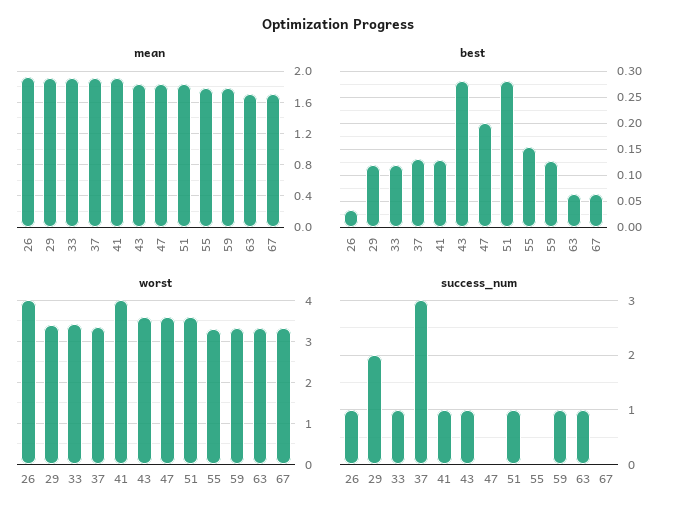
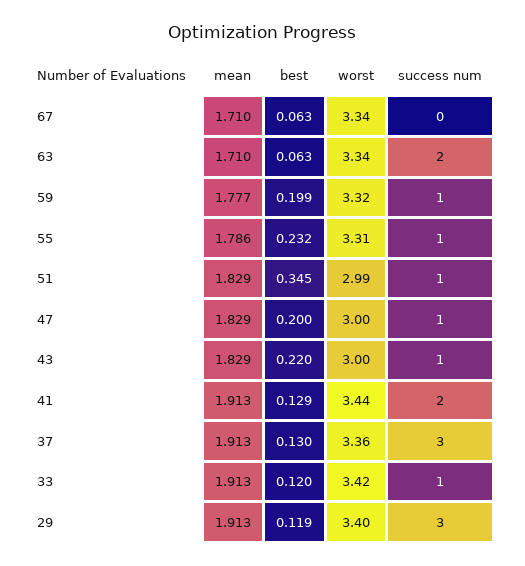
mean, 26: 1.9 -> none
best, 26: 0.025 -> none
best, 43: 0.275 -> 0.22
best, 51: 0.275 -> 0.345
best, 55: 0.15 -> 0.232
best, 59: 0.125 -> 0.199
worst, 26: 4 -> none
worst, 41: 4 -> 3.44
worst, 43: 3.6 -> 3
worst, 47: 3.6 -> 3
worst, 51: 3.6 -> 2.99
success_num, 26: 1 -> none
success_num, 29: 2 -> 3
success_num, 41: 1 -> 2
success_num, 47: 0 -> 1
success_num, 55: 0 -> 1
success_num, 63: 1 -> 2

